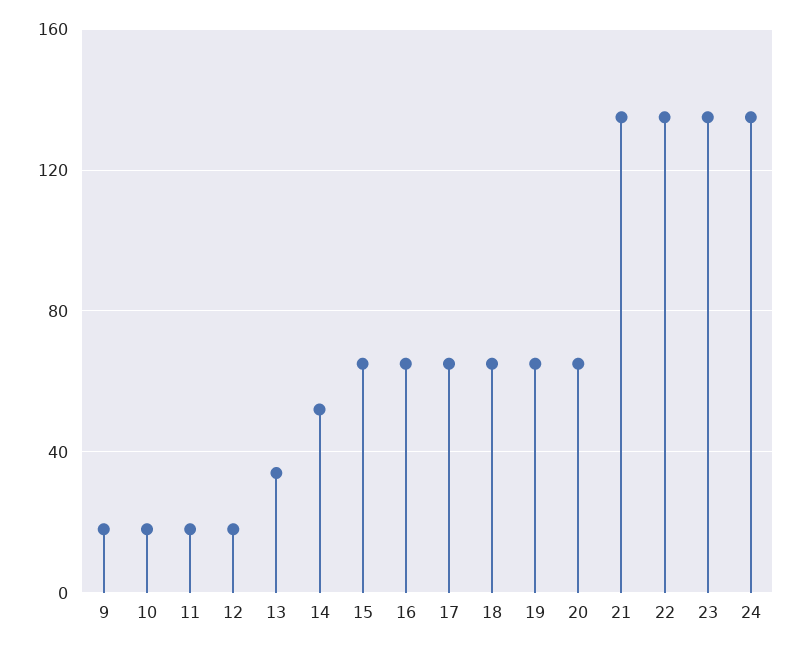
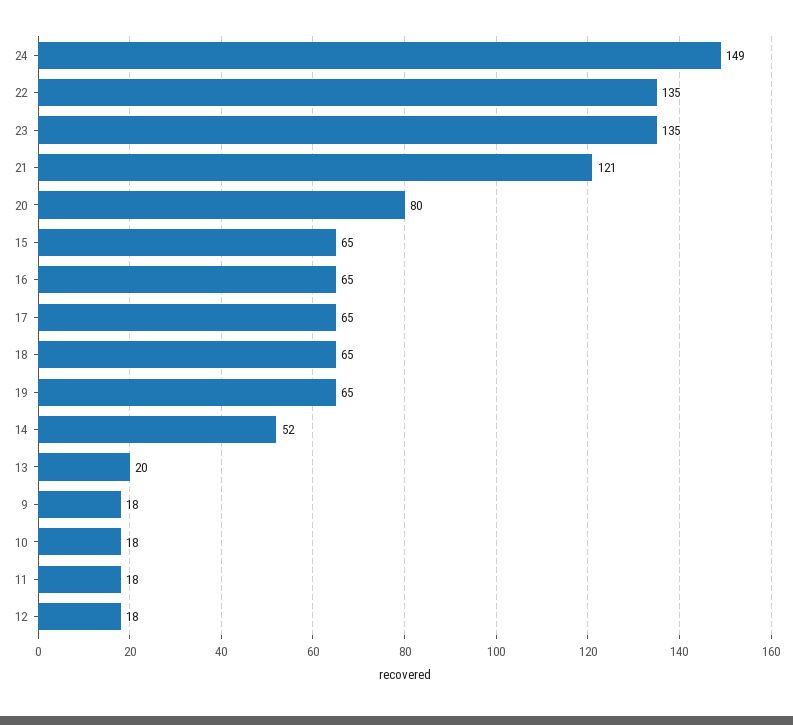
13: 35 -> 20
20: 65 -> 80
21: 135 -> 121
24: 135 -> 149

